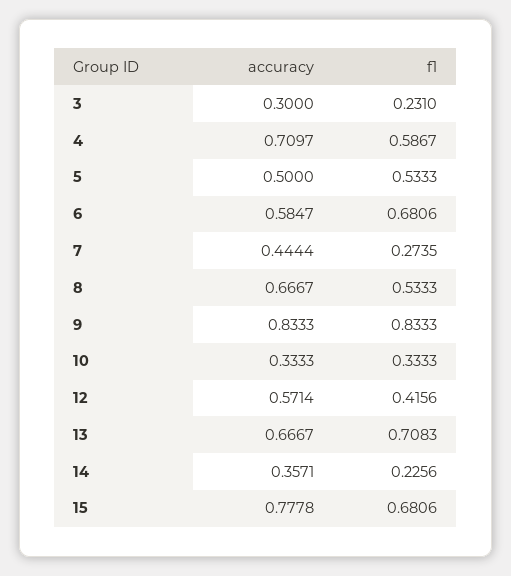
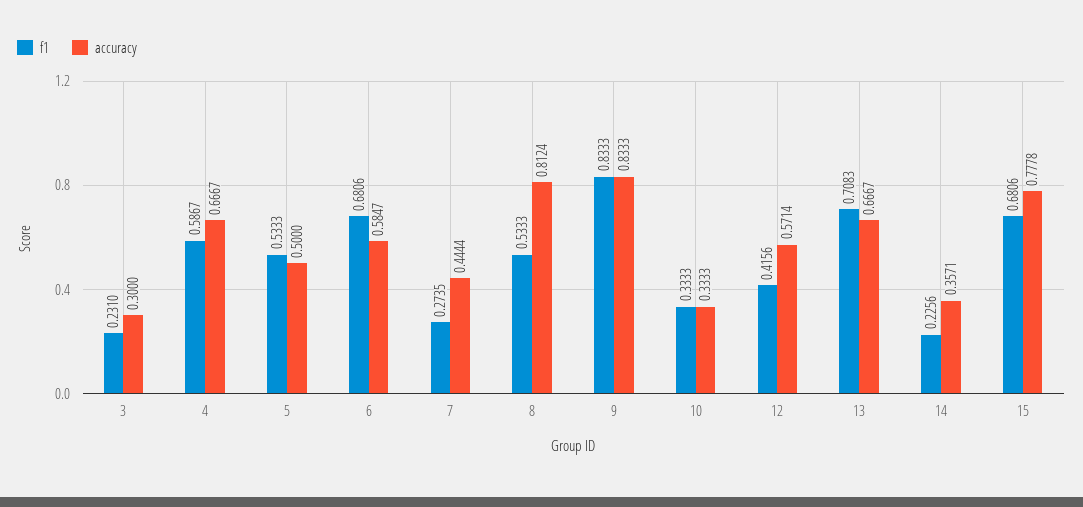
accuracy, 4: 0.7097 -> 0.6667
accuracy, 8: 0.6667 -> 0.8124

